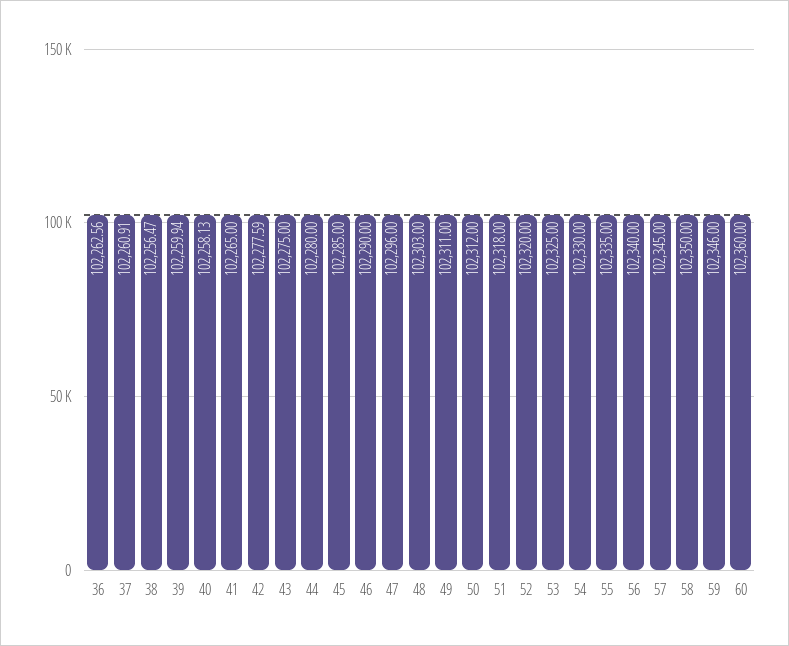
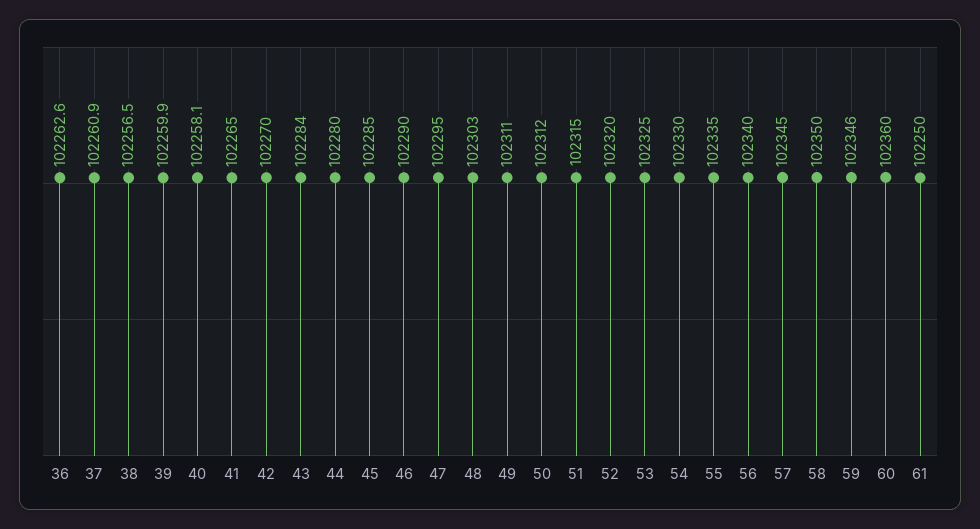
42: 102277.59 -> 102270
43: 102275 -> 102284
47: 102296 -> 102295
51: 102318 -> 102315
61: none -> 102250

